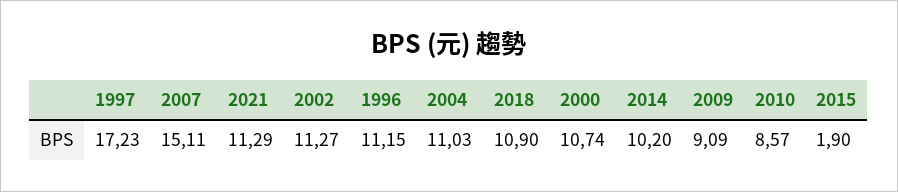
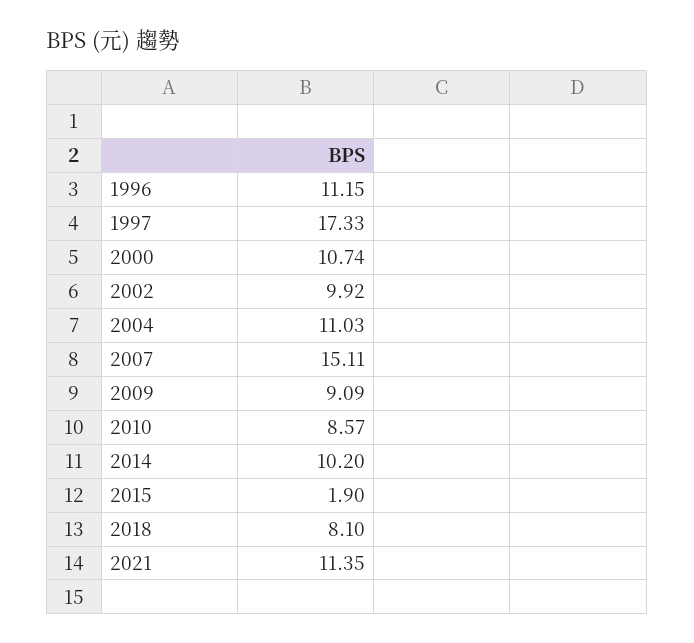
1997: 17.23 -> 17.33
2021: 11.29 -> 11.35
2002: 11.27 -> 9.92
2018: 10.9 -> 8.1

